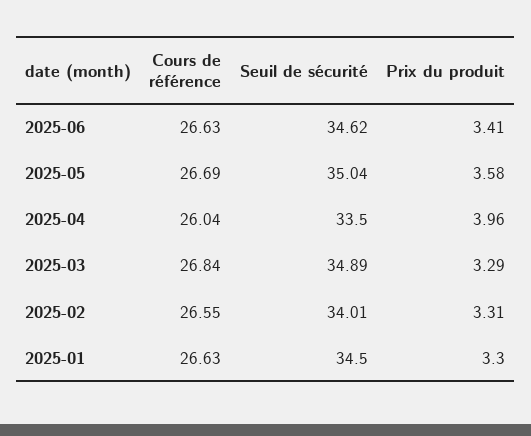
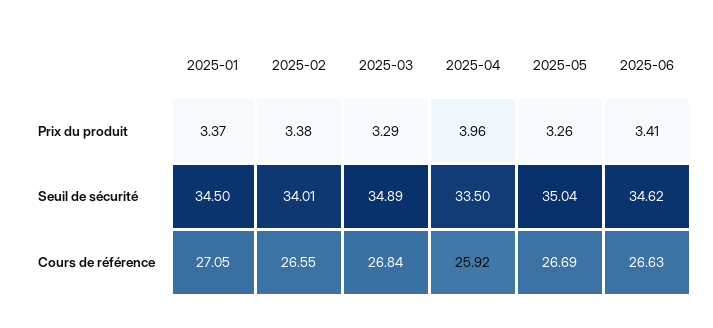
Prix du produit, 2025-05: 3.58 -> 3.26
Cours de référence, 2025-04: 26.04 -> 25.92
Prix du produit, 2025-02: 3.31 -> 3.38
Cours de référence, 2025-01: 26.63 -> 27.05
Prix du produit, 2025-01: 3.3 -> 3.37

